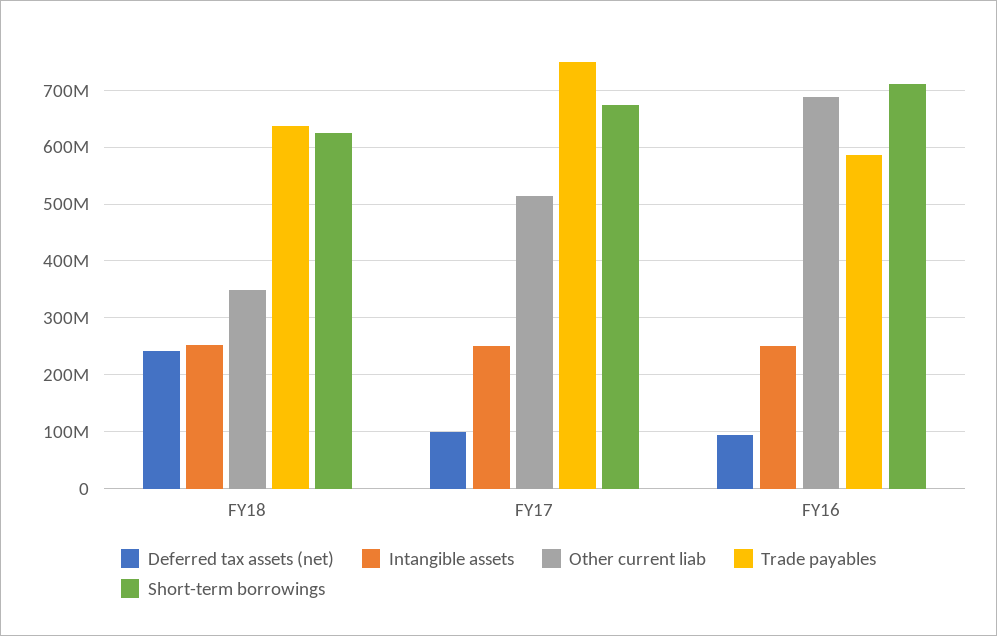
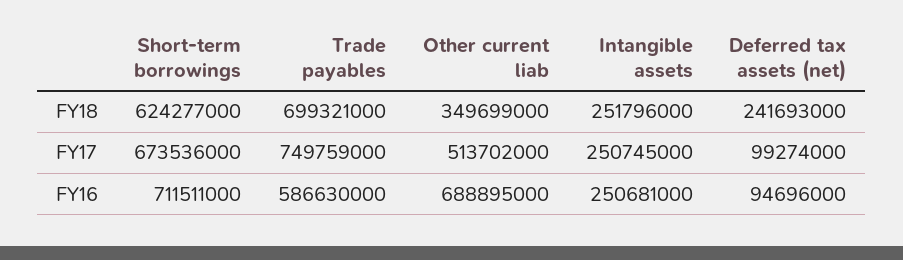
Trade payables, FY18: 640000000 -> 699321000

